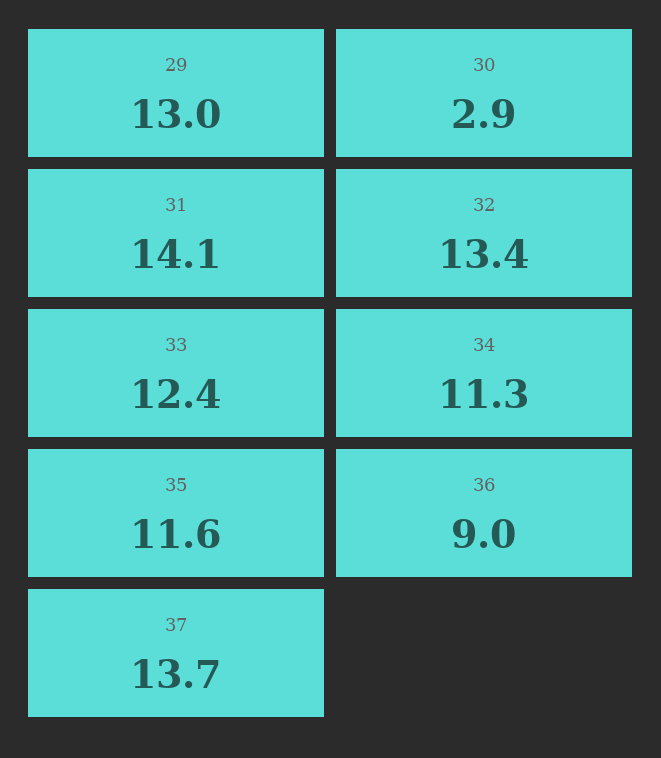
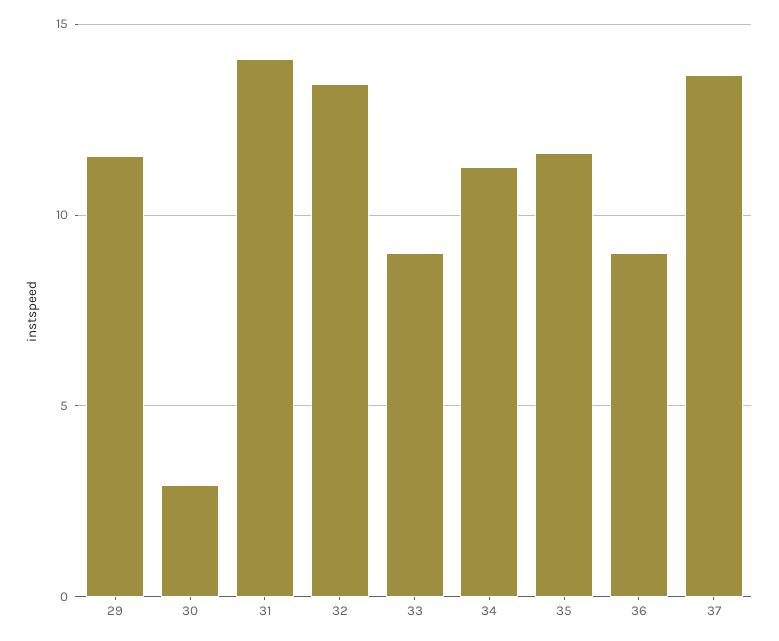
29: 13 -> 11.5
33: 12.4 -> 9

